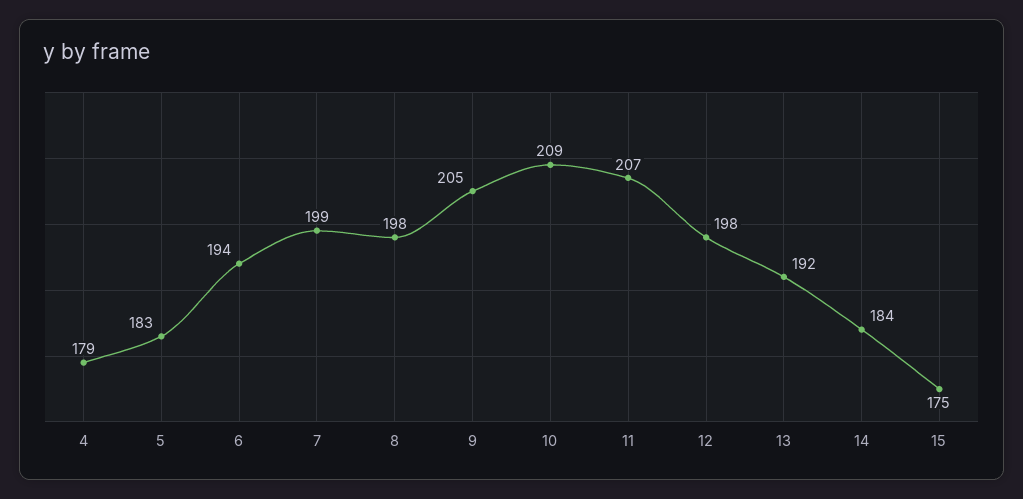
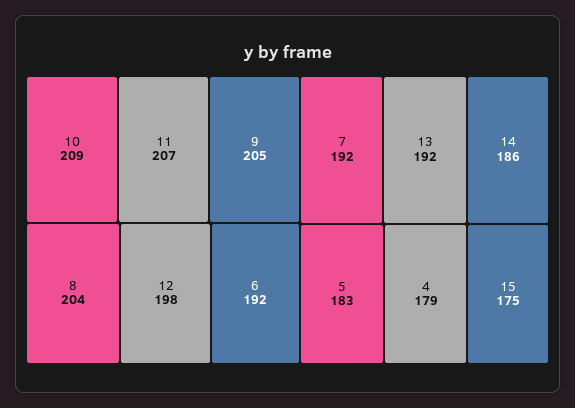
6: 194 -> 192
7: 199 -> 192
8: 198 -> 204
14: 184 -> 186

